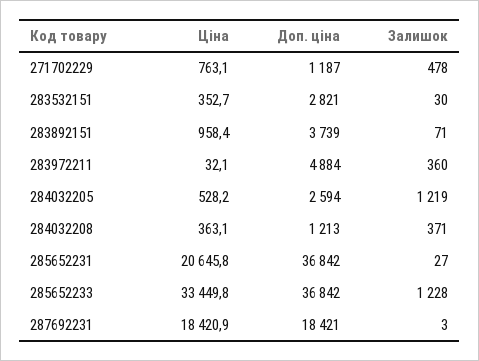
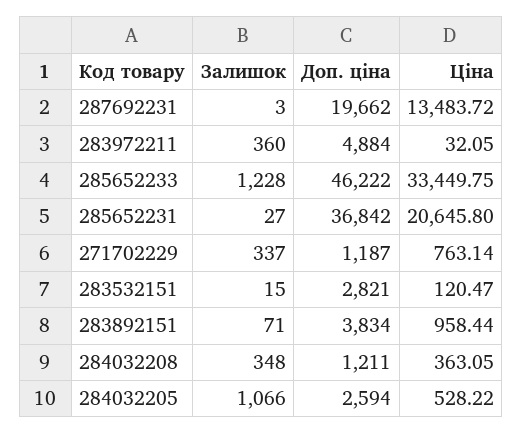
Залишок, 271702229: 478 -> 337
Ціна, 283532151: 352.7 -> 120.47
Залишок, 283532151: 30 -> 15
Доп. ціна, 283892151: 3739 -> 3834
Залишок, 284032205: 1219 -> 1066
Доп. ціна, 284032208: 1213 -> 1211
Залишок, 284032208: 371 -> 348
Доп. ціна, 285652233: 36842 -> 46222
Ціна, 287692231: 18420.9 -> 13483.72
Доп. ціна, 287692231: 18421 -> 19662

